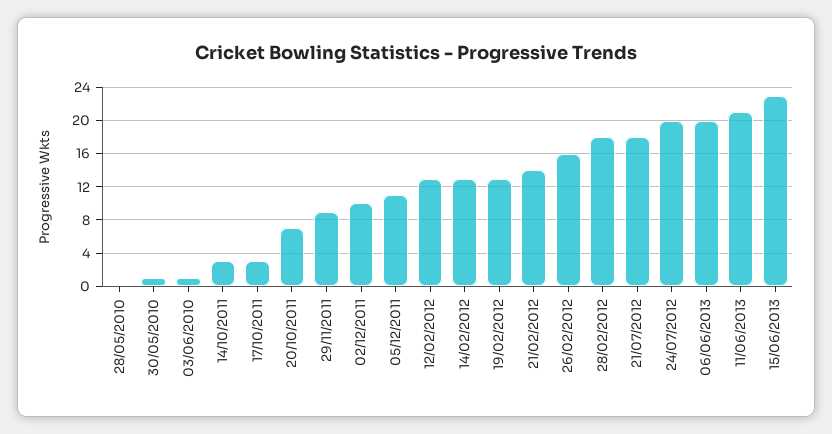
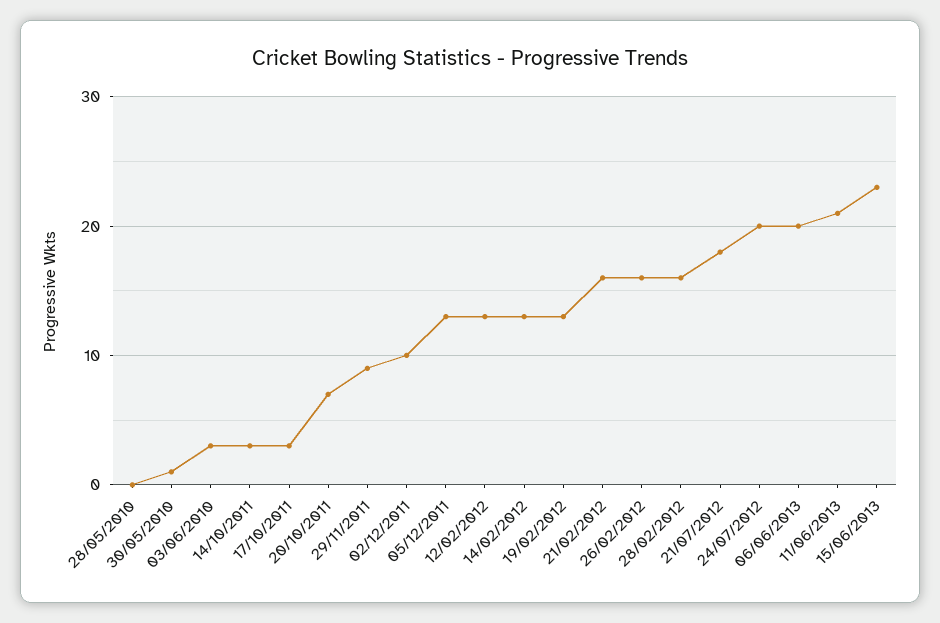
03/06/2010: 1 -> 3
05/12/2011: 11 -> 13
21/02/2012: 14 -> 16
28/02/2012: 18 -> 16

